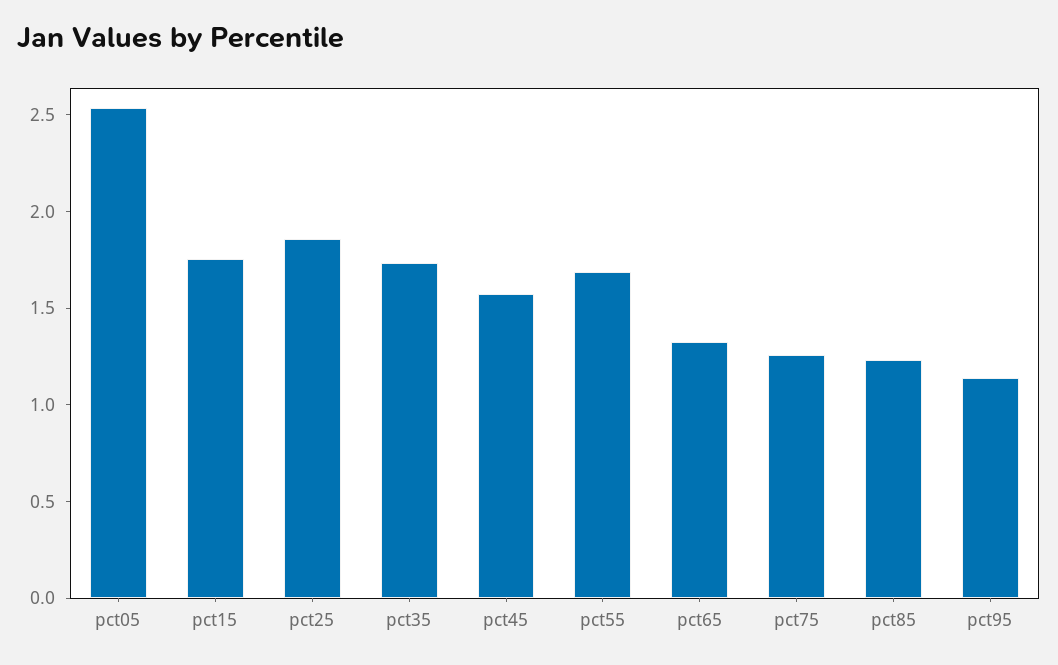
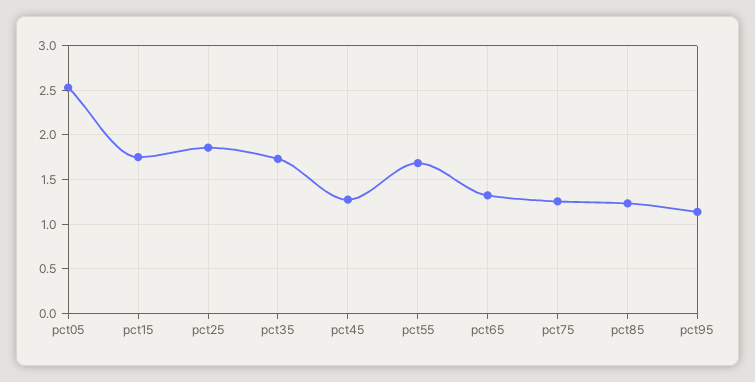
pct45: 1.6 -> 1.3

